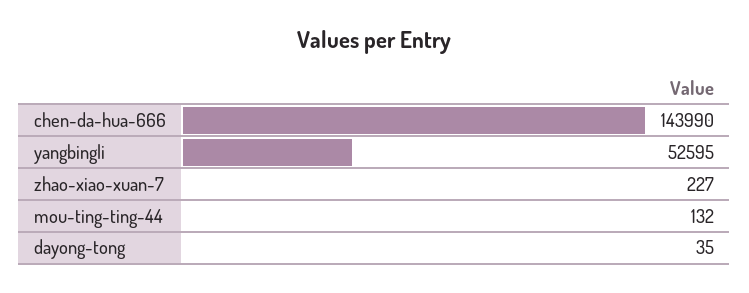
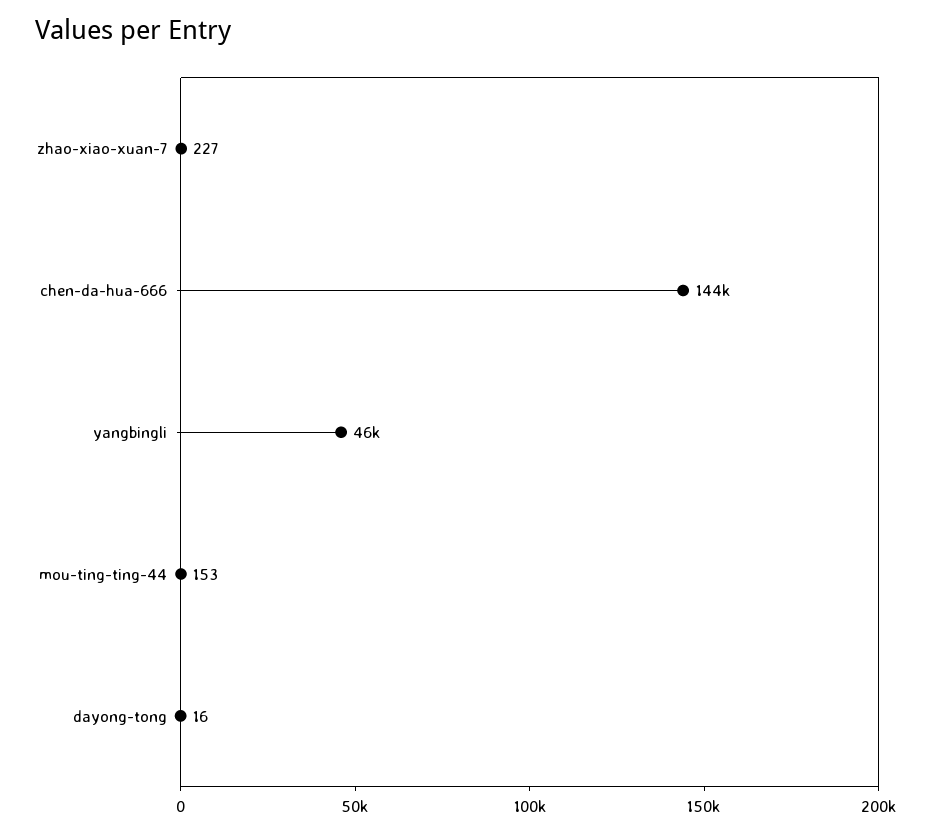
yangbingli: 52595 -> 46000
mou-ting-ting-44: 132 -> 153
dayong-tong: 35 -> 16

